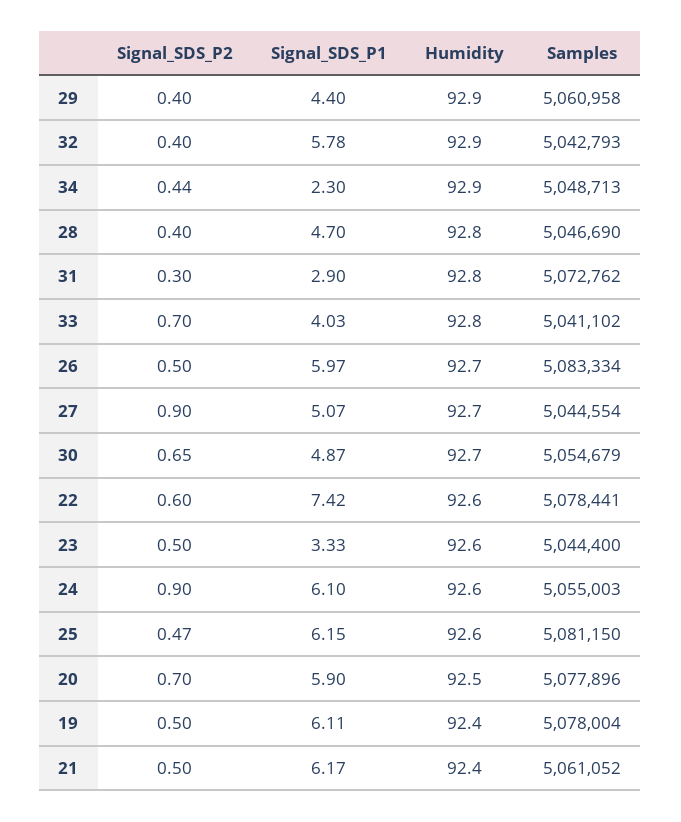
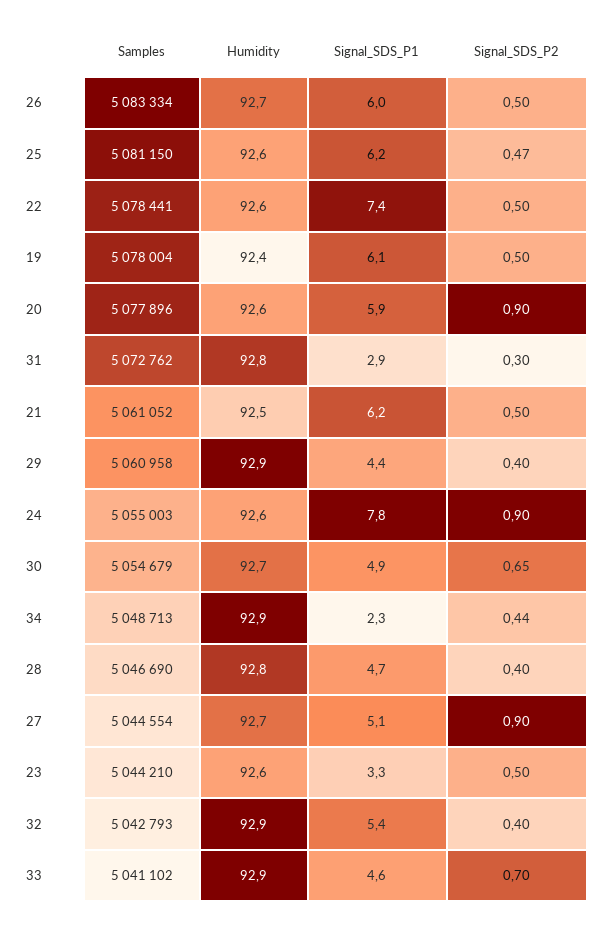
Signal_SDS_P1, 32: 5.78 -> 5.4
Signal_SDS_P1, 33: 4.03 -> 4.6
Humidity, 33: 92.8 -> 92.9
Signal_SDS_P2, 22: 0.6 -> 0.5
Samples, 23: 5044400 -> 5044210
Signal_SDS_P1, 24: 6.1 -> 7.8
Signal_SDS_P2, 20: 0.7 -> 0.9
Humidity, 20: 92.5 -> 92.6
Humidity, 21: 92.4 -> 92.5

